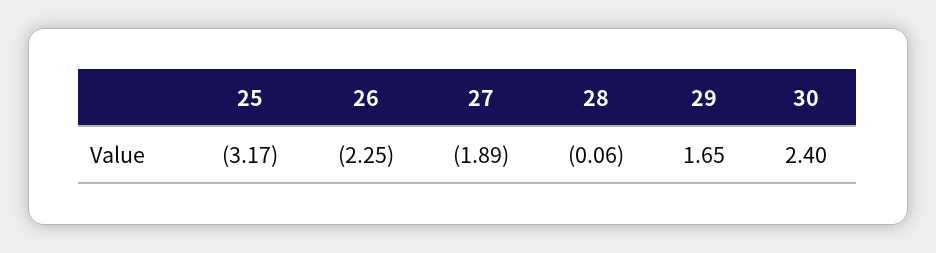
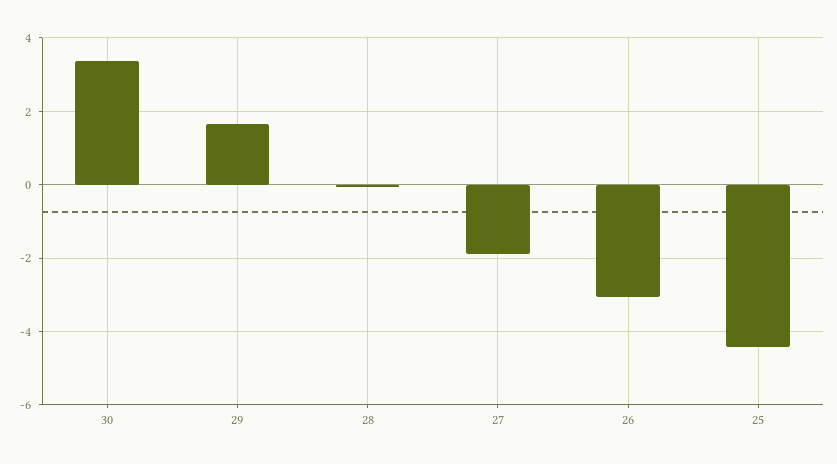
25: -3.17 -> -4.4
26: -2.25 -> -3
30: 2.4 -> 3.4

